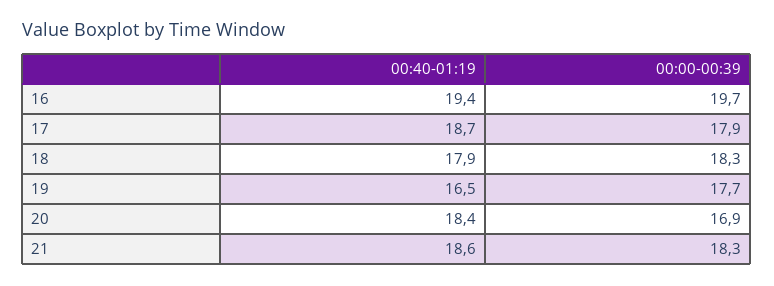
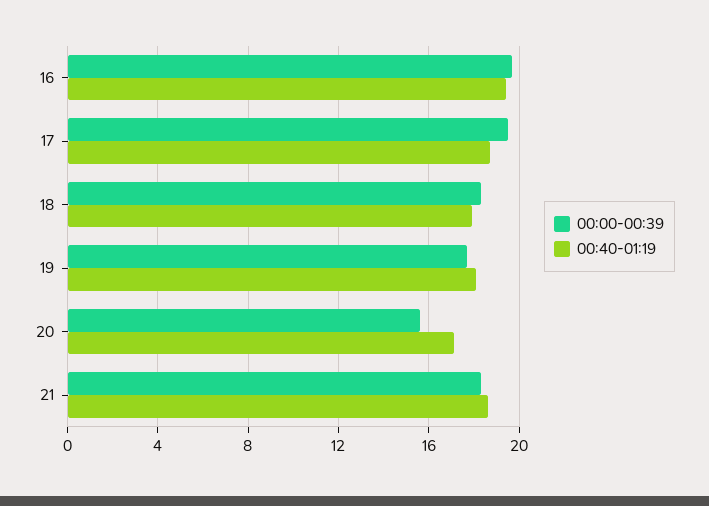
00:00-00:39, 17: 17.9 -> 19.5
00:40-01:19, 19: 16.5 -> 18
00:40-01:19, 20: 18.4 -> 17
00:00-00:39, 20: 16.9 -> 15.5

